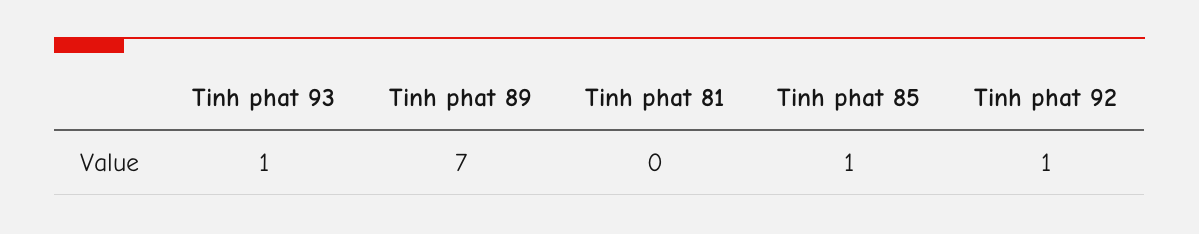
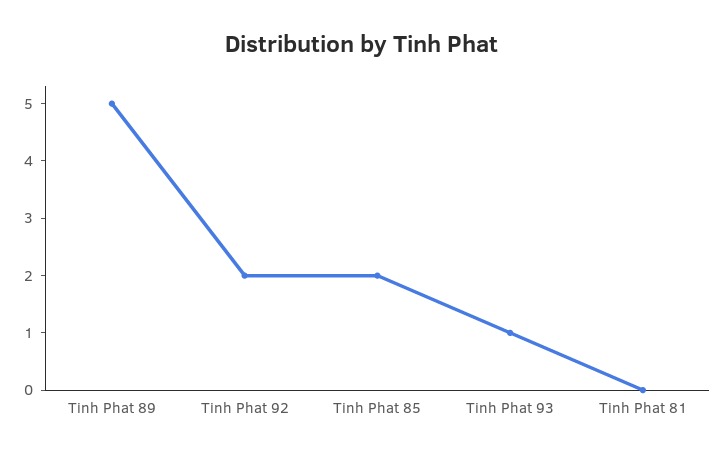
Tinh phat 89: 7 -> 5
Tinh phat 85: 1 -> 2
Tinh phat 92: 1 -> 2

